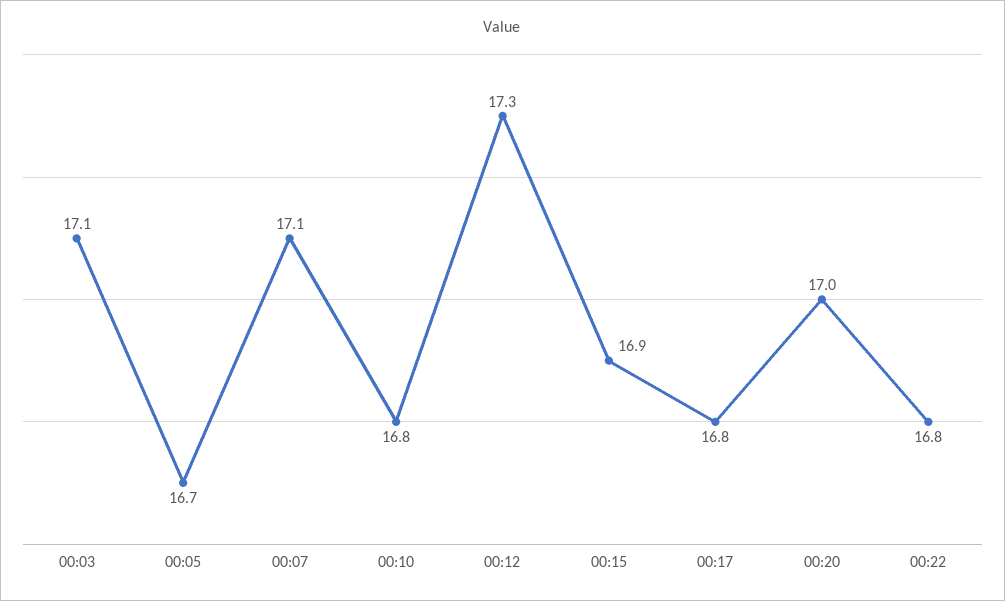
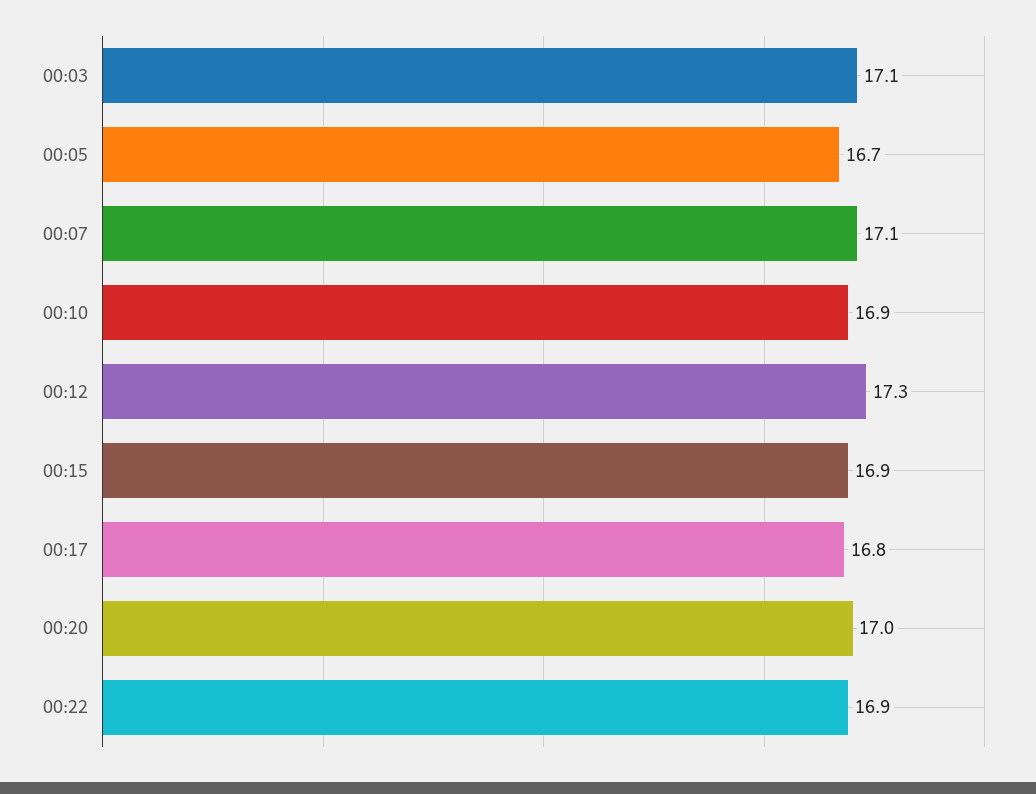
00:10: 16.8 -> 16.9
00:22: 16.8 -> 16.9

